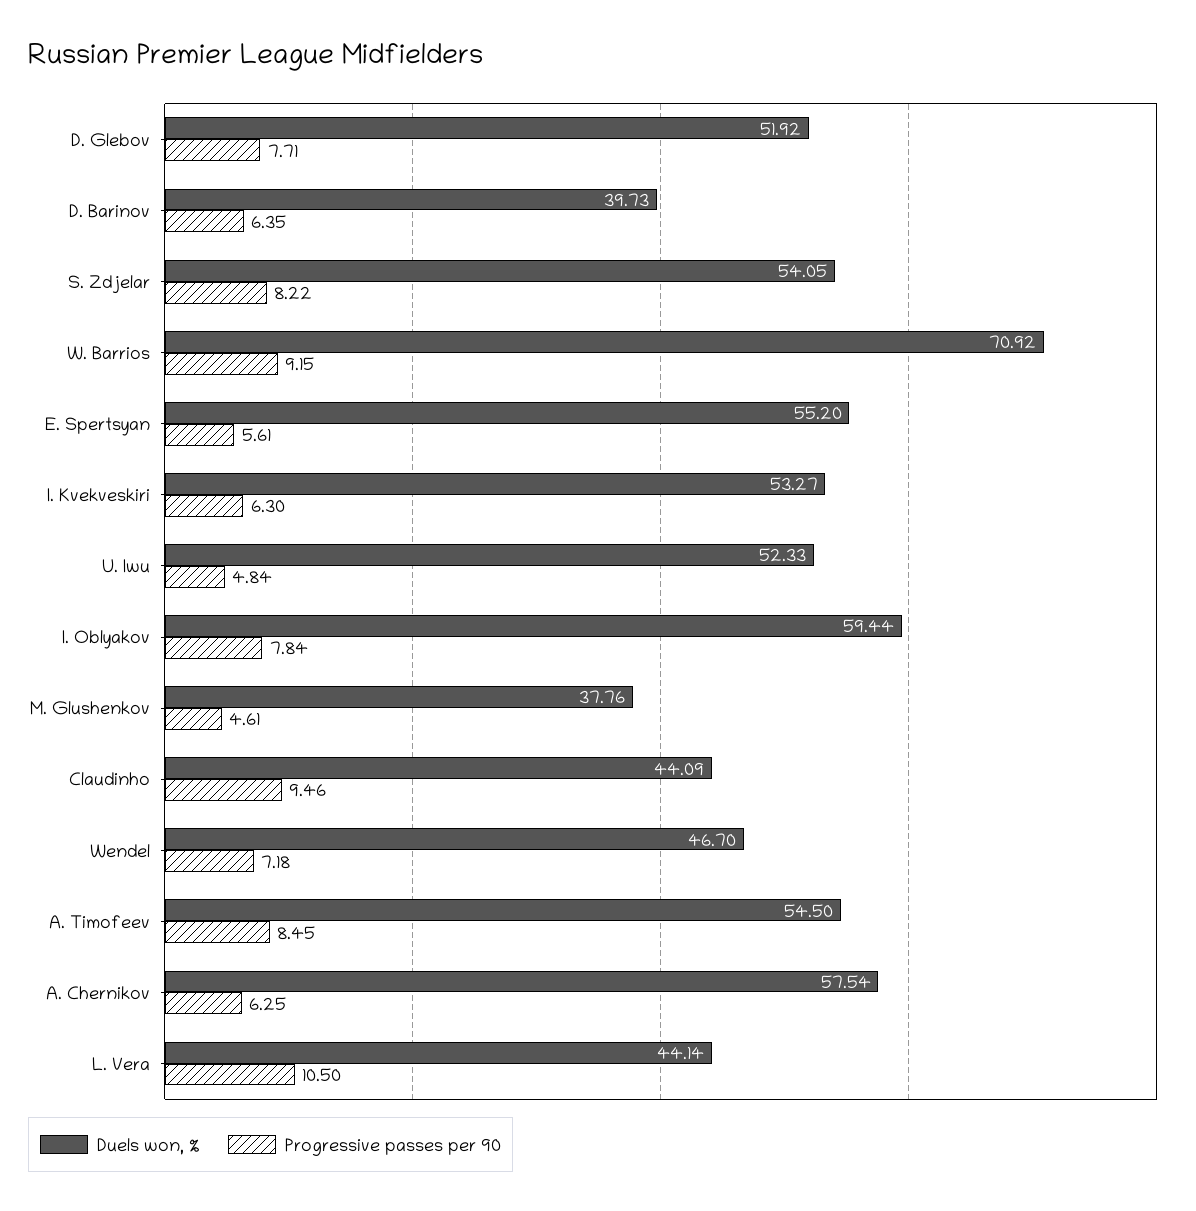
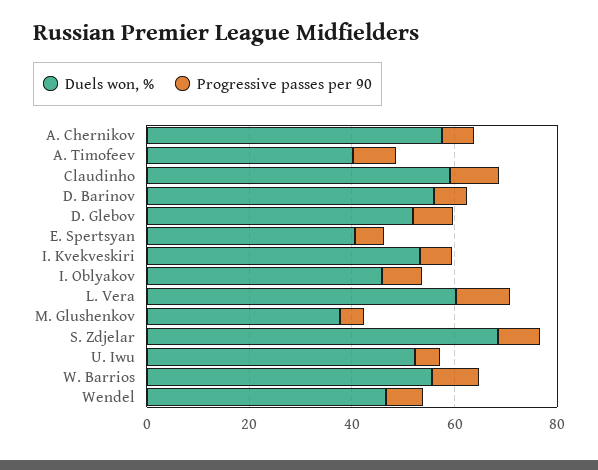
Duels won, %, D. Barinov: 39.73 -> 55
Duels won, %, S. Zdjelar: 54.05 -> 70
Duels won, %, W. Barrios: 70.92 -> 55
Duels won, %, E. Spertsyan: 55.2 -> 40
Duels won, %, I. Oblyakov: 59.44 -> 45
Duels won, %, Claudinho: 44.09 -> 60
Duels won, %, A. Timofeev: 54.5 -> 40
Duels won, %, L. Vera: 44.14 -> 60

